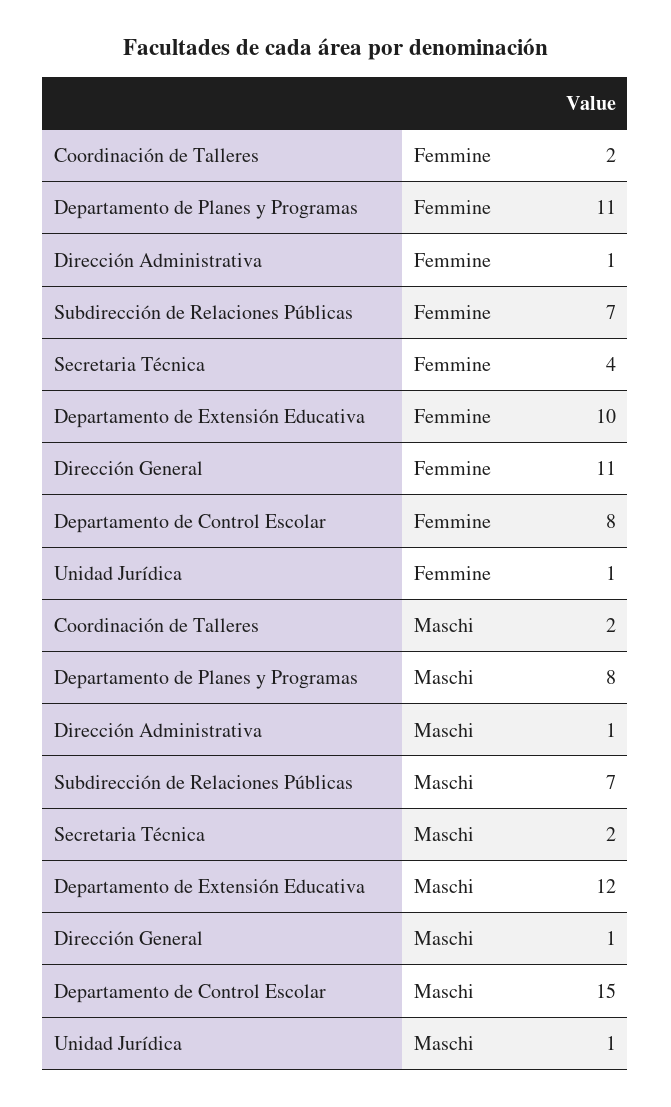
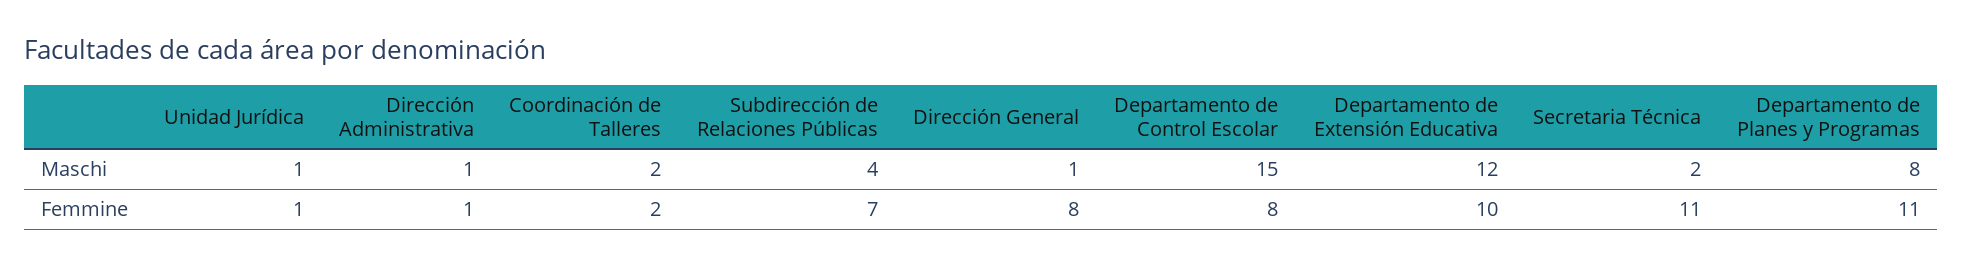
Secretaria Técnica, Femmine: 4 -> 11
Dirección General, Femmine: 11 -> 8
Subdirección de Relaciones Públicas, Maschi: 7 -> 4

